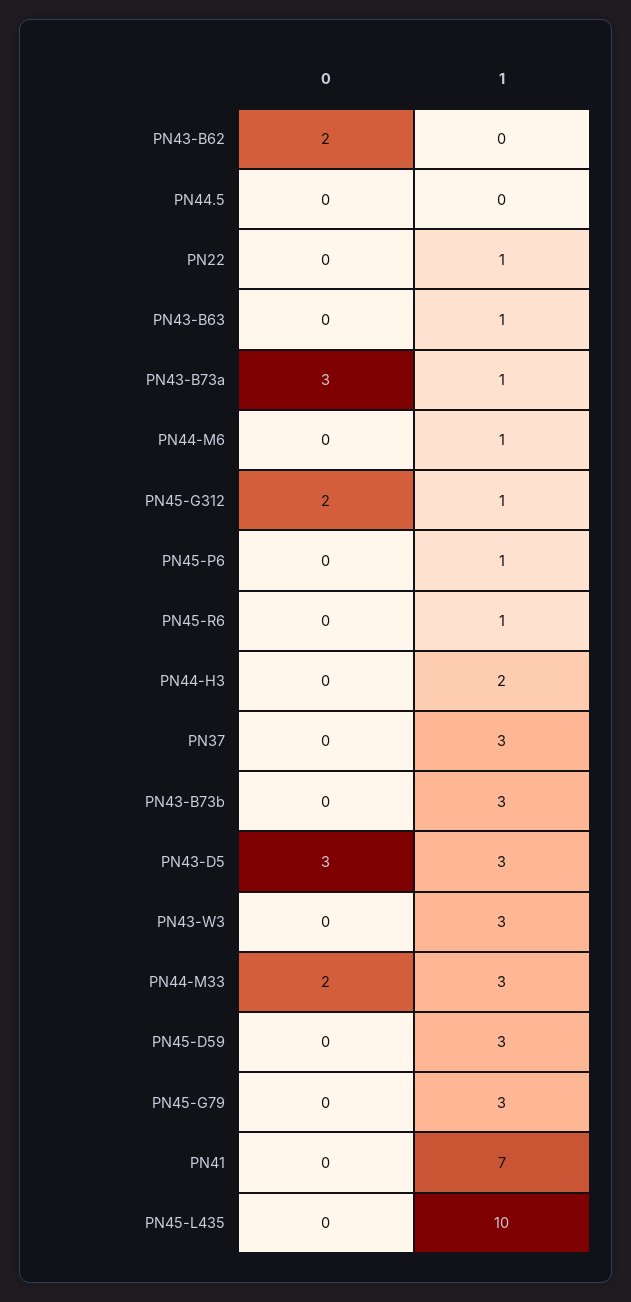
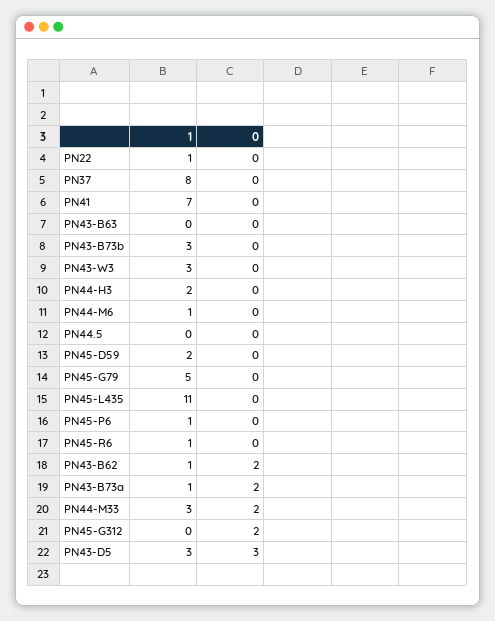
1, PN43-B62: 0 -> 1
1, PN43-B63: 1 -> 0
0, PN43-B73a: 3 -> 2
1, PN45-G312: 1 -> 0
1, PN37: 3 -> 8
1, PN45-D59: 3 -> 2
1, PN45-G79: 3 -> 5
1, PN45-L435: 10 -> 11

